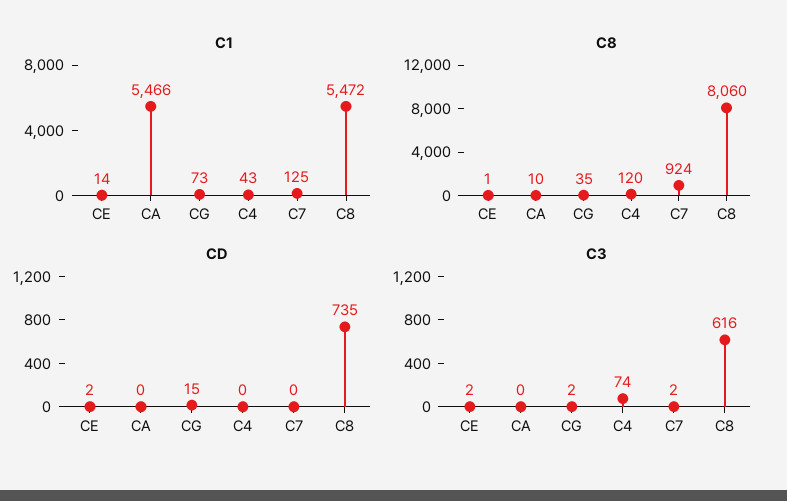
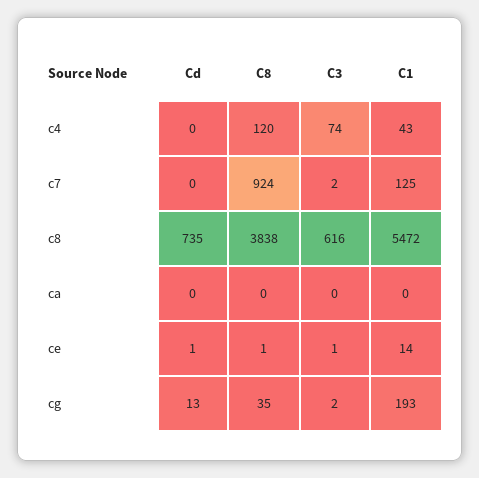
C1, CA: 5466 -> 0
C1, CG: 73 -> 193
C8, CA: 10 -> 0
C8, C8: 8060 -> 3838
CD, CE: 2 -> 1
CD, CG: 15 -> 13
C3, CE: 2 -> 1

